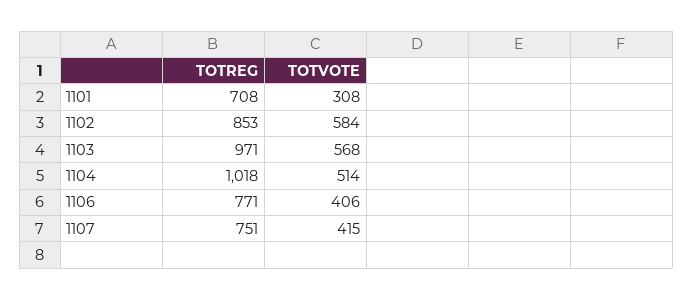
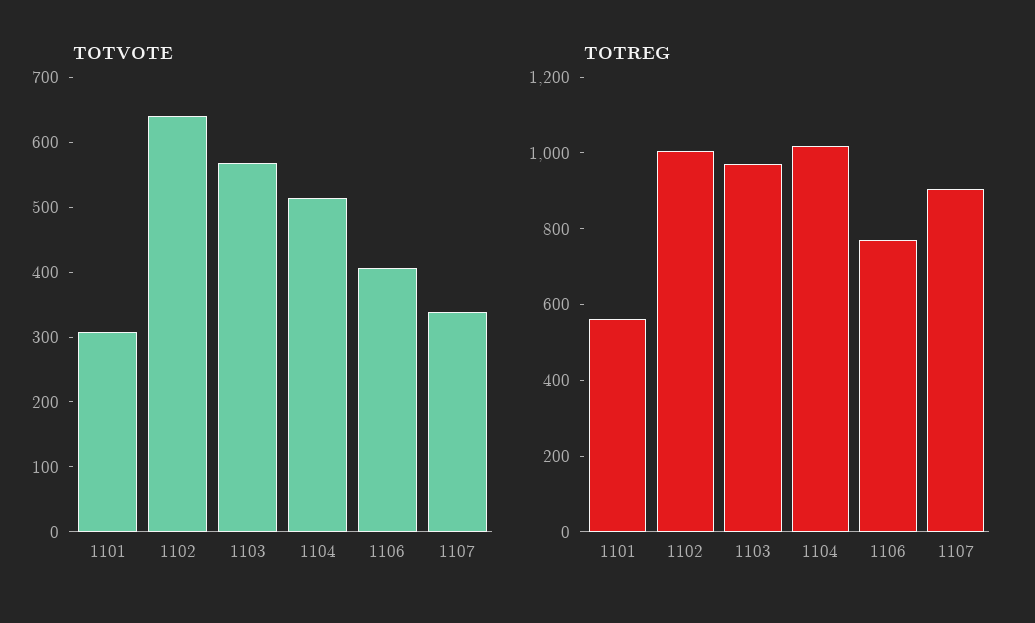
TOTREG, 1101: 708 -> 550
TOTREG, 1102: 853 -> 1000
TOTVOTE, 1102: 584 -> 640
TOTREG, 1107: 751 -> 900
TOTVOTE, 1107: 415 -> 340

